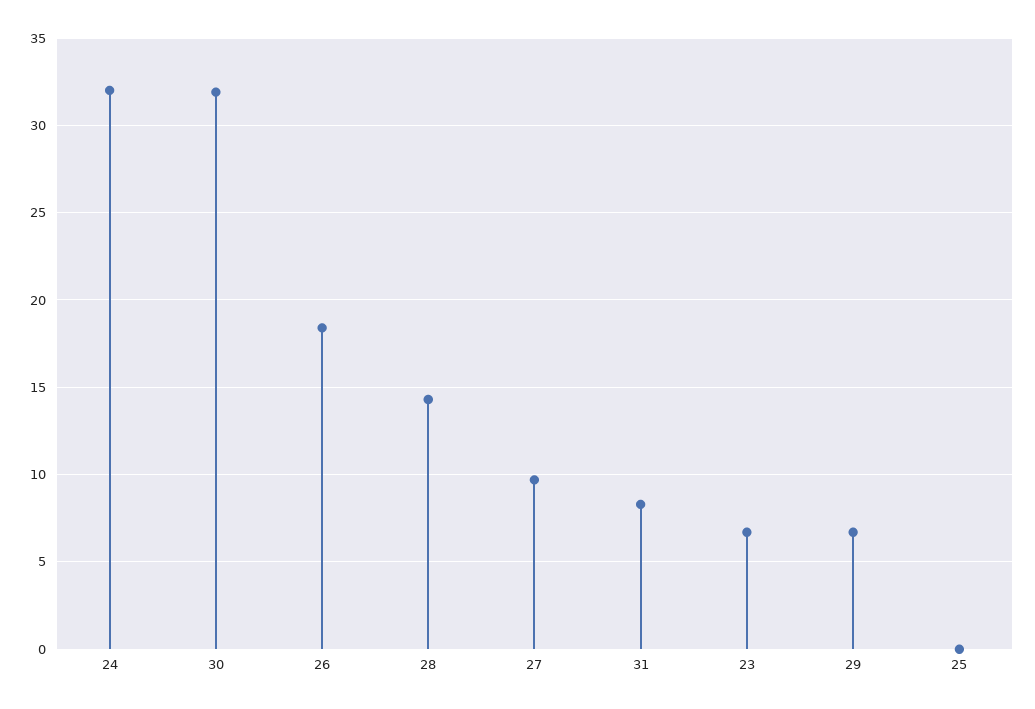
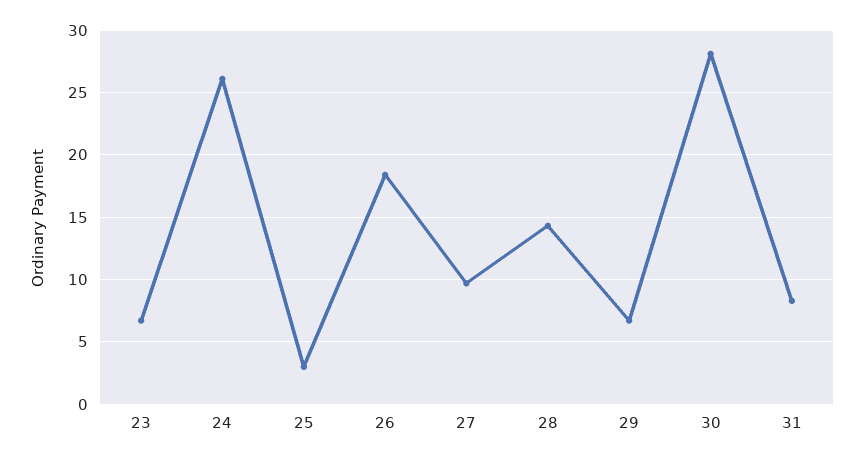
24: 32 -> 26
30: 32 -> 28
25: 0 -> 3

